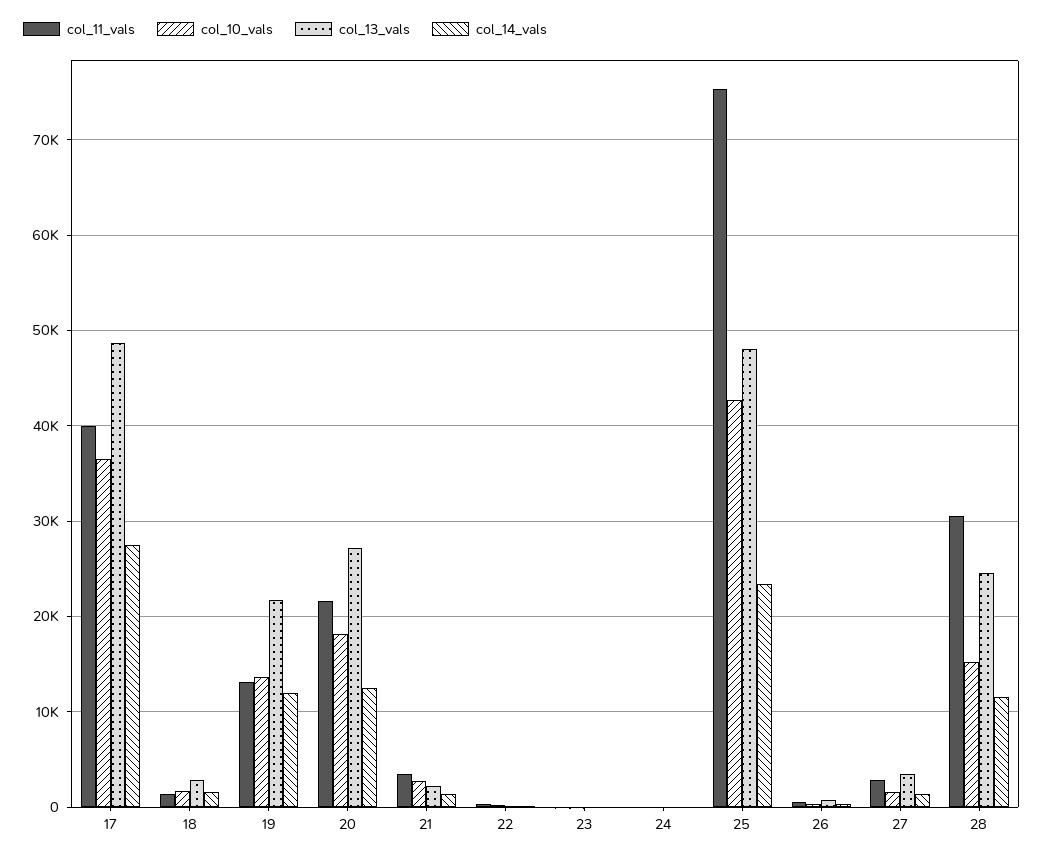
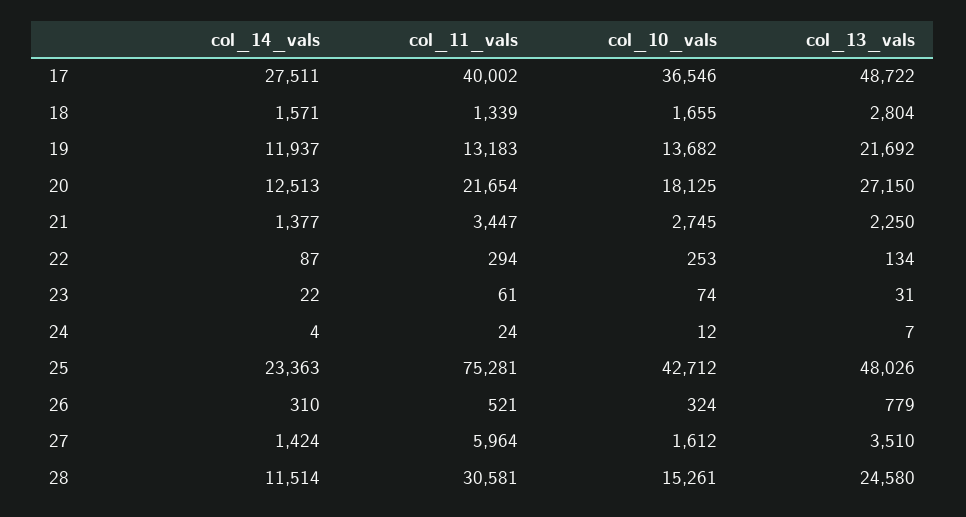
col_11_vals, 27: 3000 -> 5964

